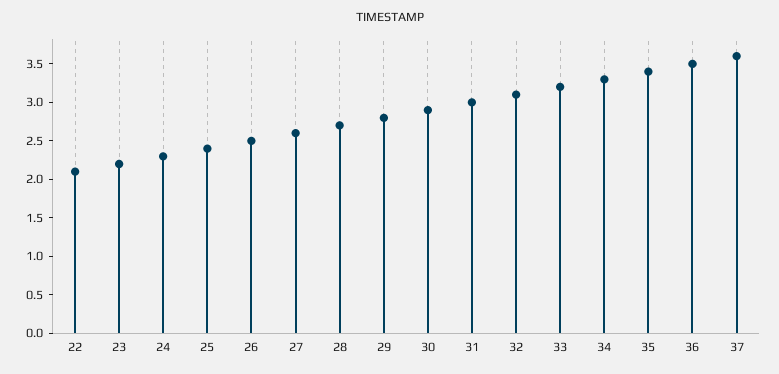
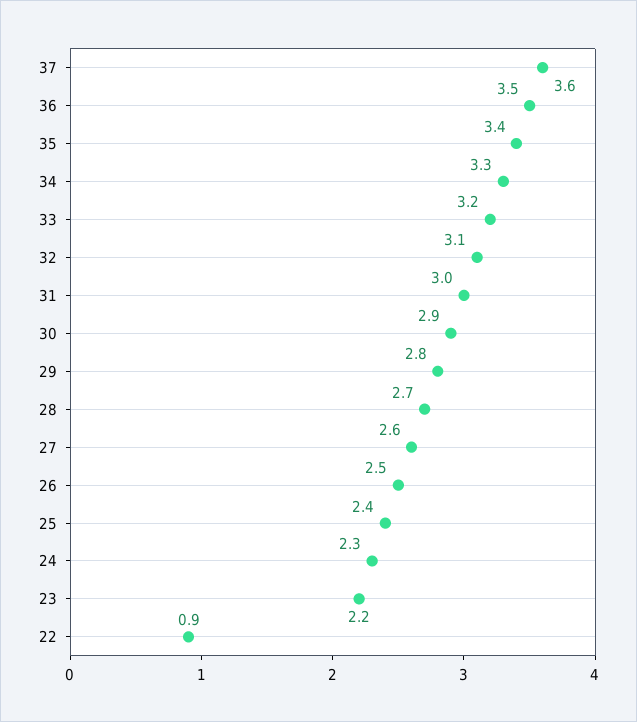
22: 2 -> 0.9

